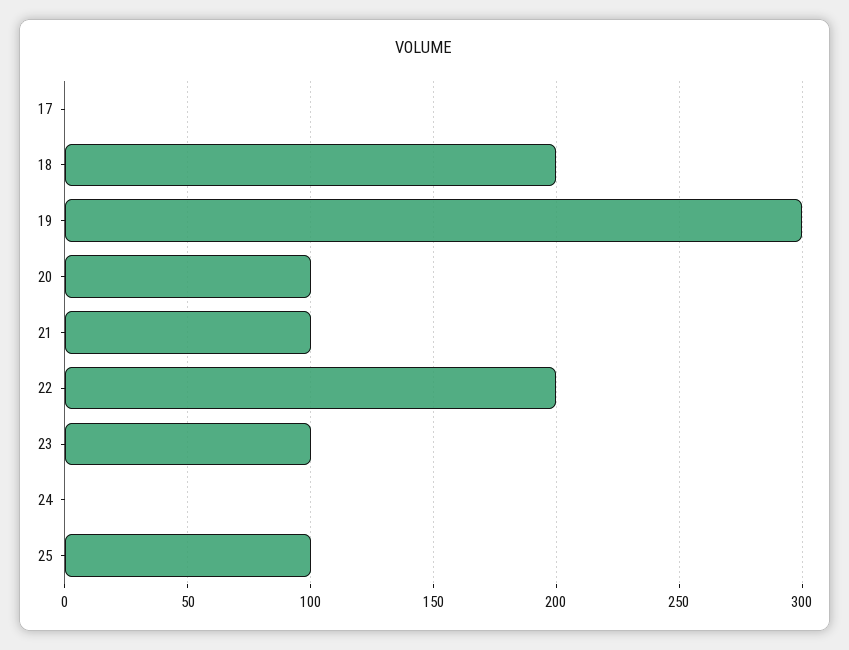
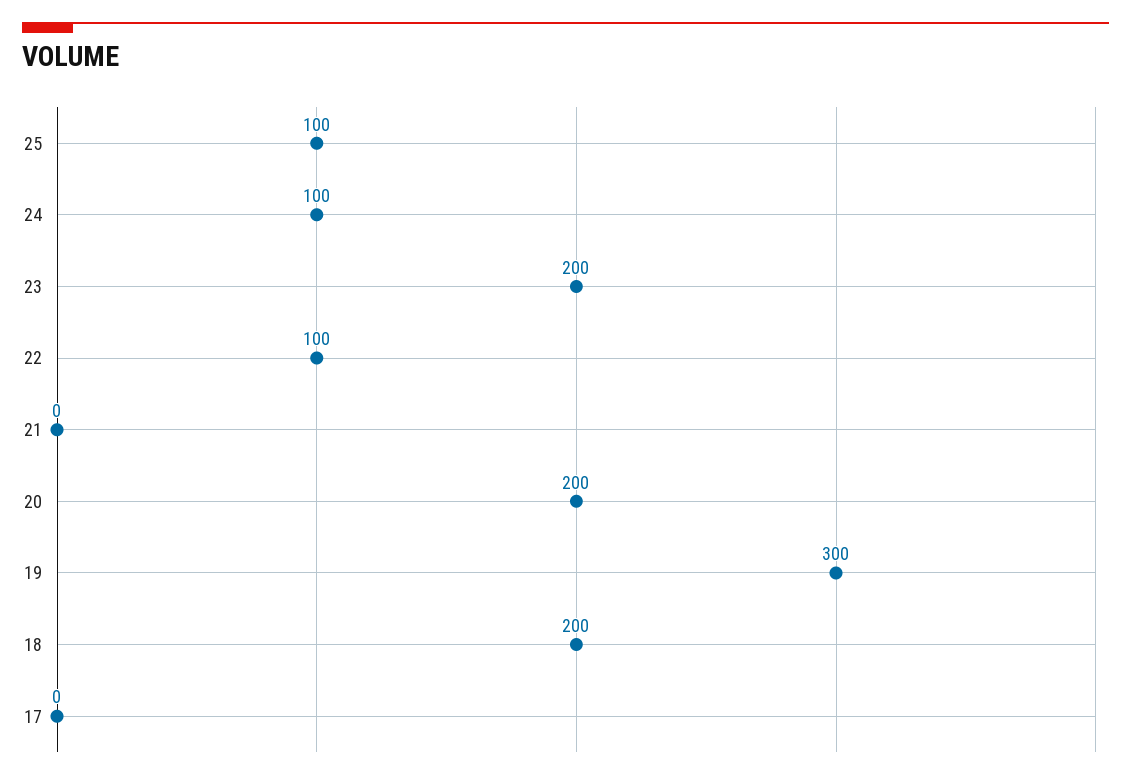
20: 100 -> 200
21: 100 -> 0
22: 200 -> 100
23: 100 -> 200
24: 0 -> 100

